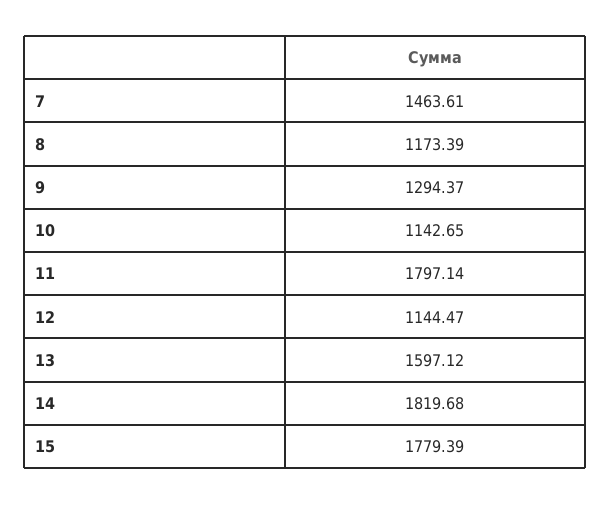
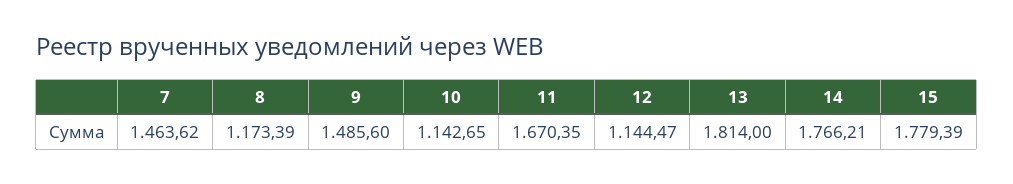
7: 1463.61 -> 1463.62
9: 1294.37 -> 1485.6
11: 1797.14 -> 1670.35
13: 1597.12 -> 1814
14: 1819.68 -> 1766.21

